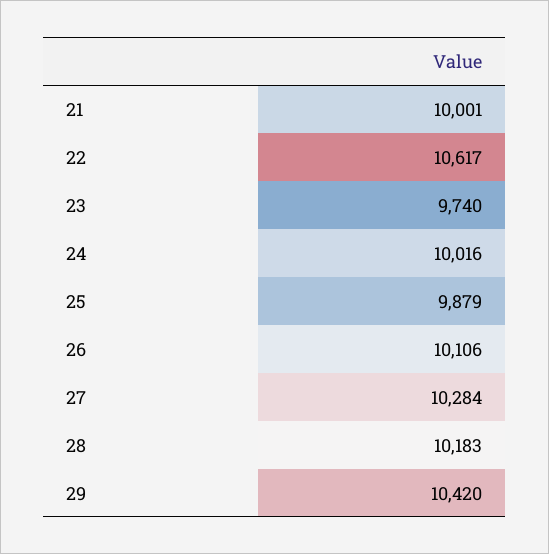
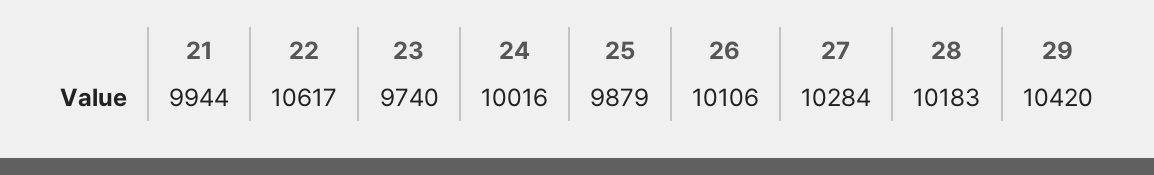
21: 10001 -> 9944

